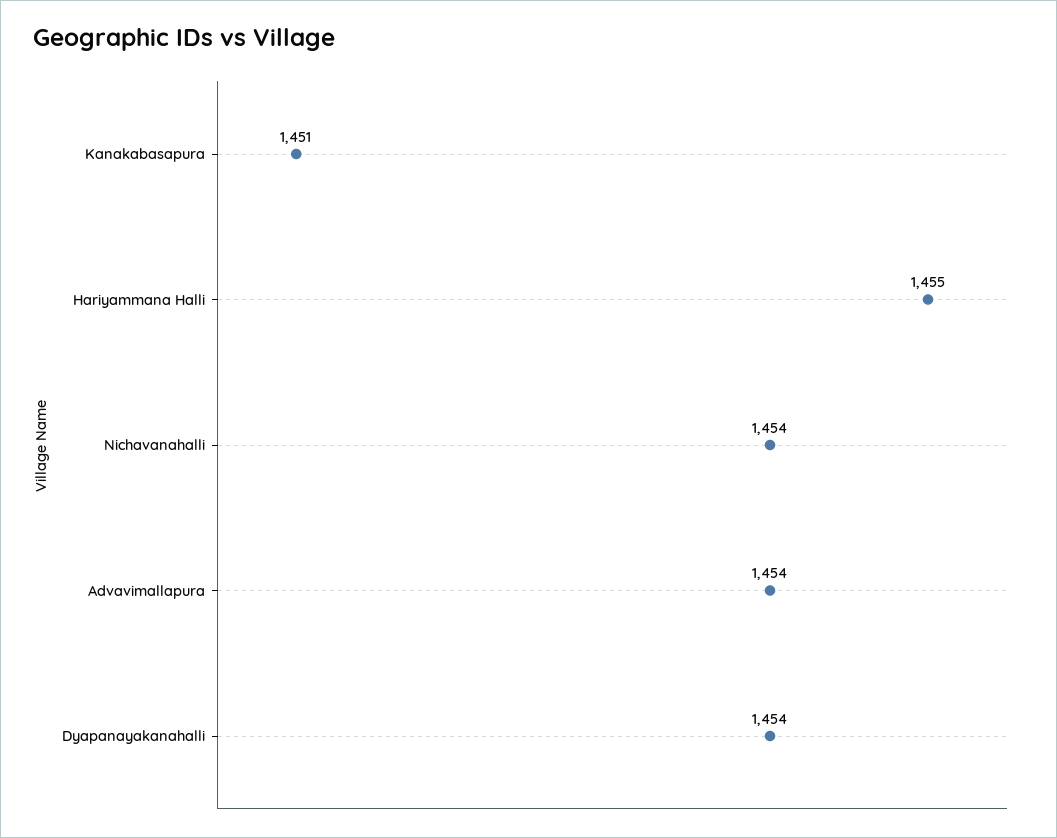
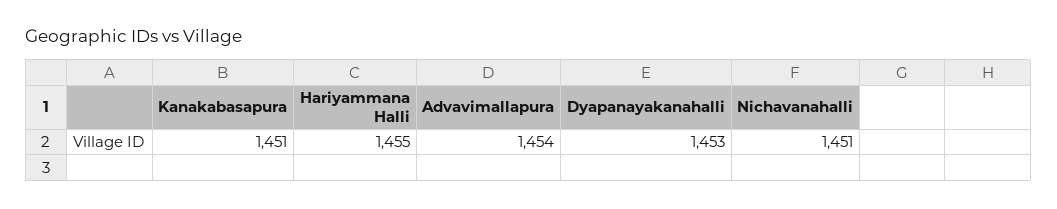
Nichavanahalli: 1454 -> 1451
Dyapanayakanahalli: 1454 -> 1453

